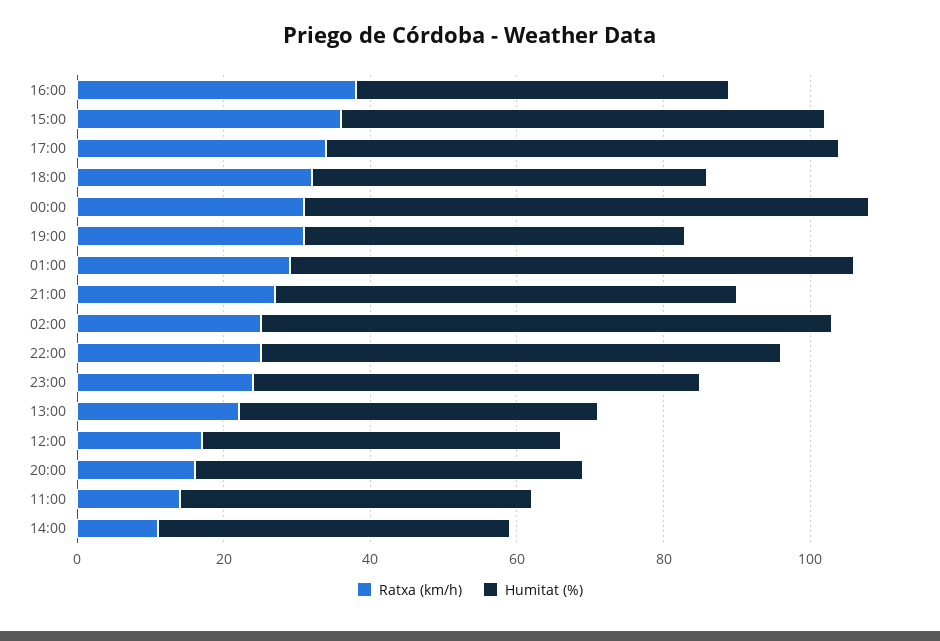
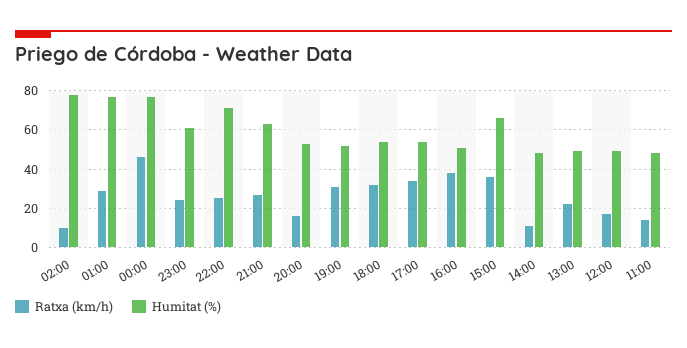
Humitat (%), 17:00: 70 -> 55
Ratxa (km/h), 00:00: 30 -> 45
Ratxa (km/h), 02:00: 25 -> 10

